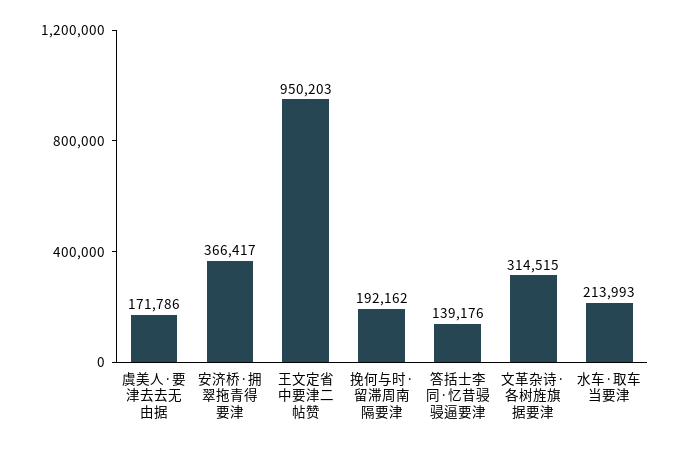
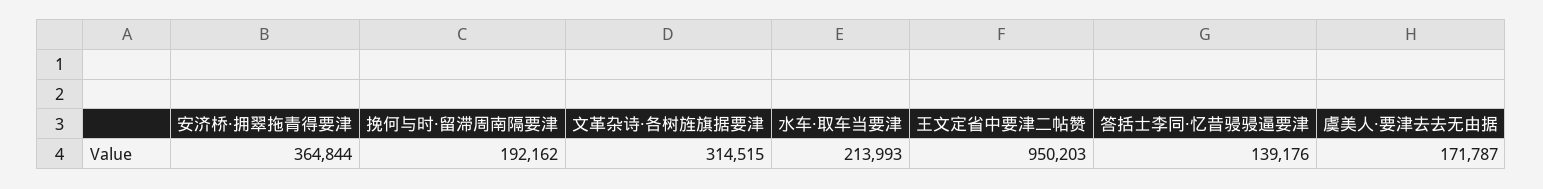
虞美人·要津去去无由据: 171786 -> 171787
安济桥·拥翠拖青得要津: 366417 -> 364844

